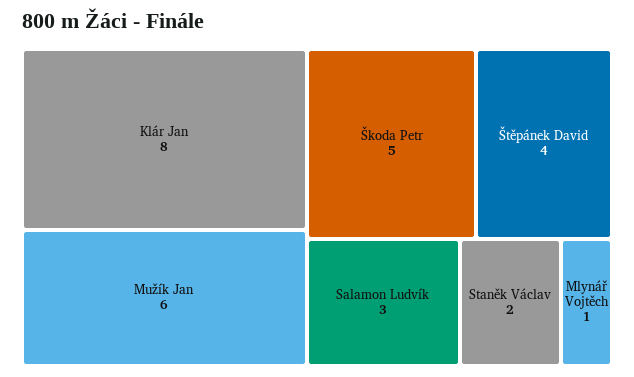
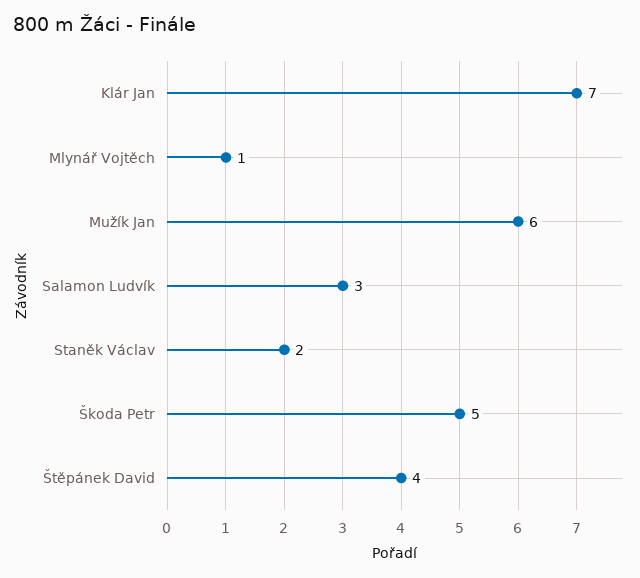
Klár Jan: 8 -> 7

